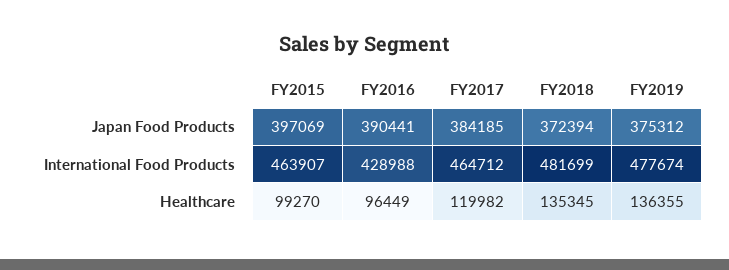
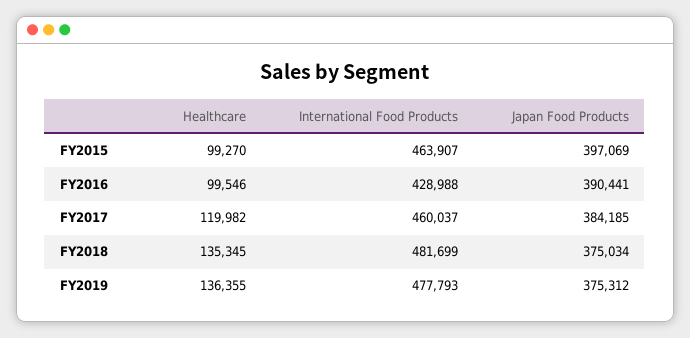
FY2018, Japan Food Products: 372394 -> 375034
FY2017, International Food Products: 464712 -> 460037
FY2019, International Food Products: 477674 -> 477793
FY2016, Healthcare: 96449 -> 99546

